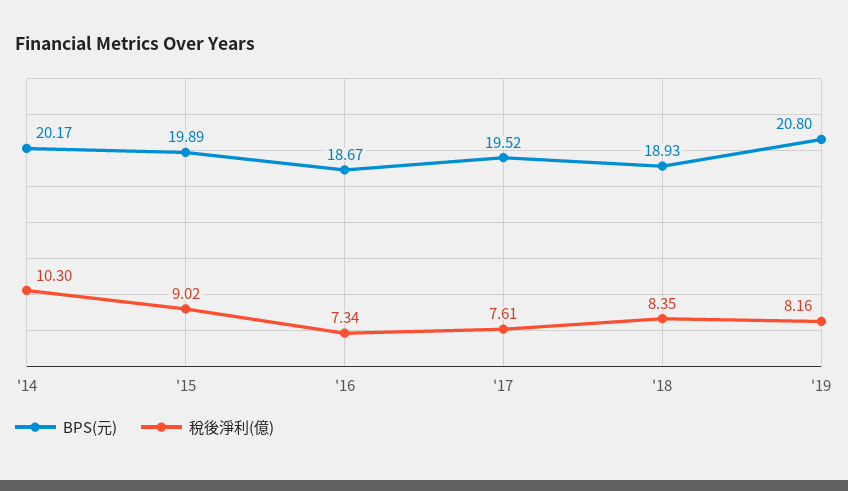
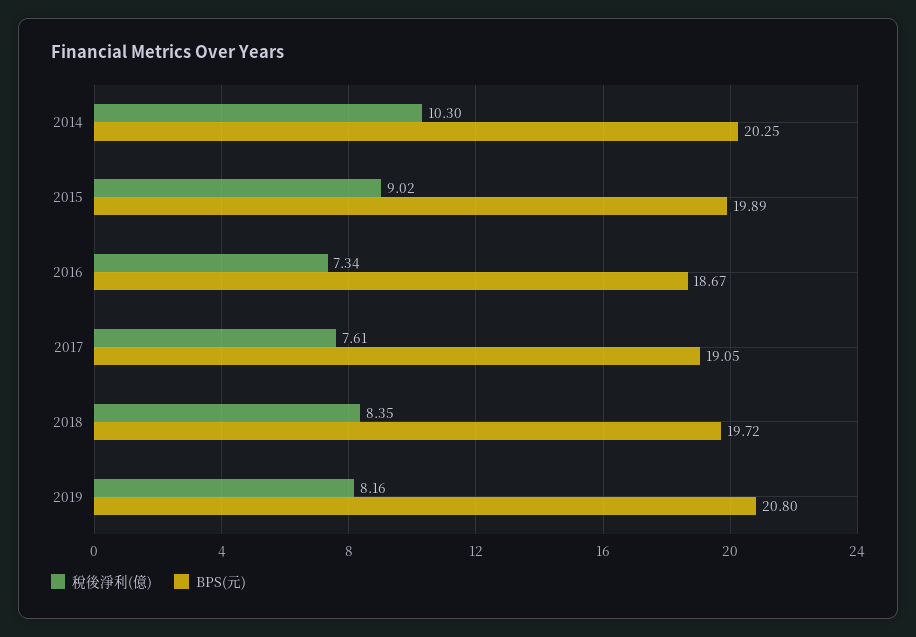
BPS(元), '14: 20.17 -> 20.25
BPS(元), '17: 19.52 -> 19.05
BPS(元), '18: 18.93 -> 19.72

